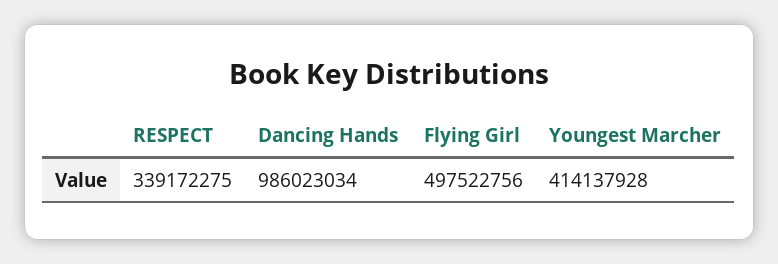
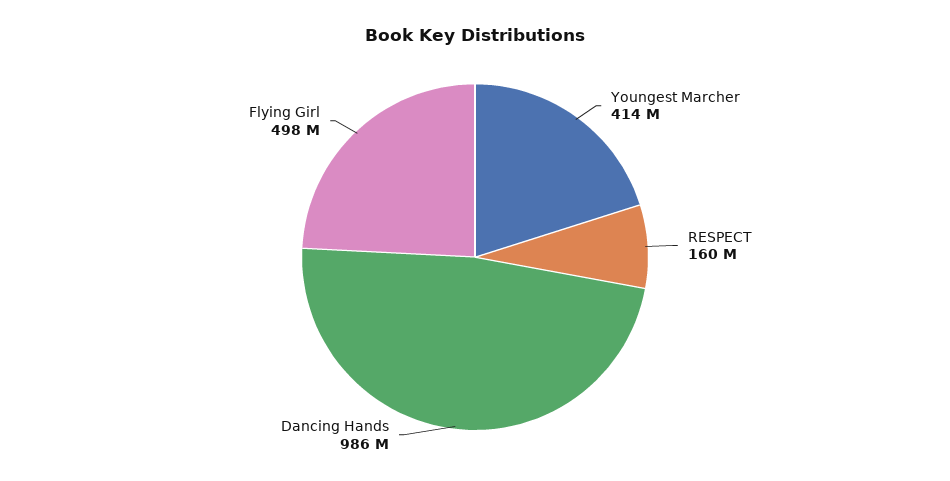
RESPECT: 339172275 -> 160000000

